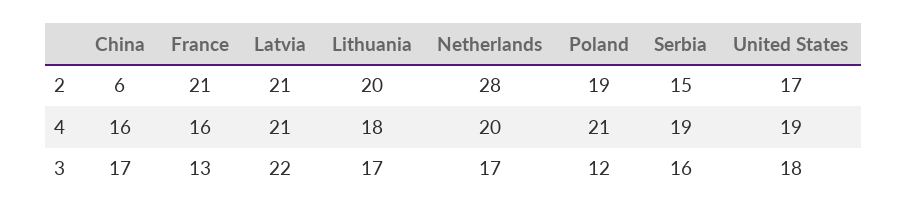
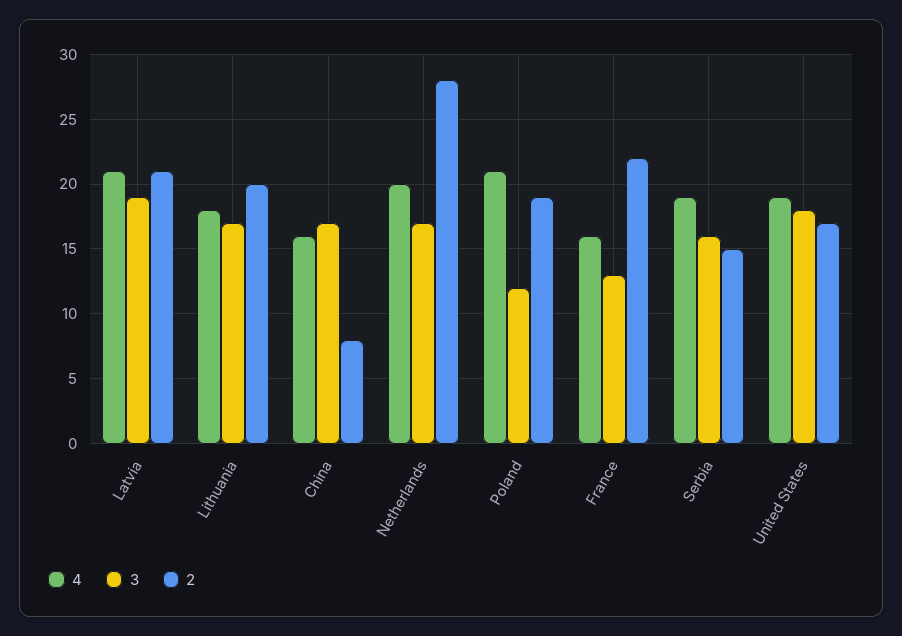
2, China: 6 -> 8
2, France: 21 -> 22
3, Latvia: 22 -> 19

